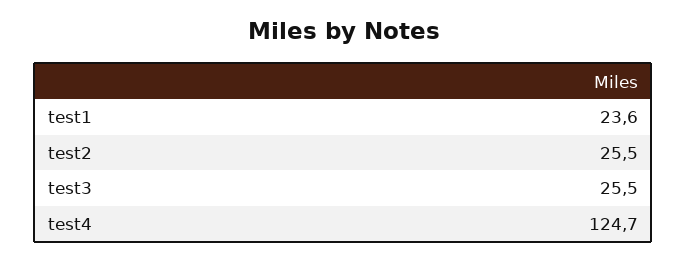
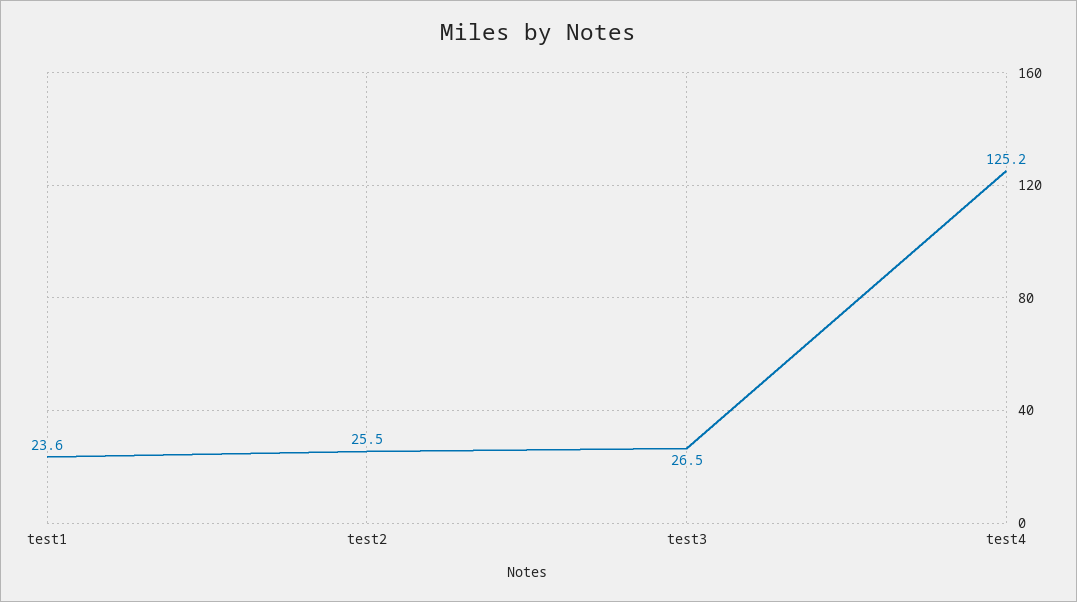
test3: 25.5 -> 26.5
test4: 124.7 -> 125.2

